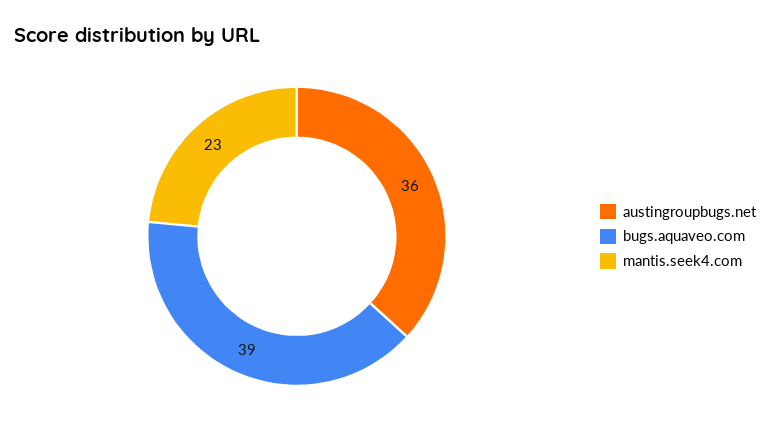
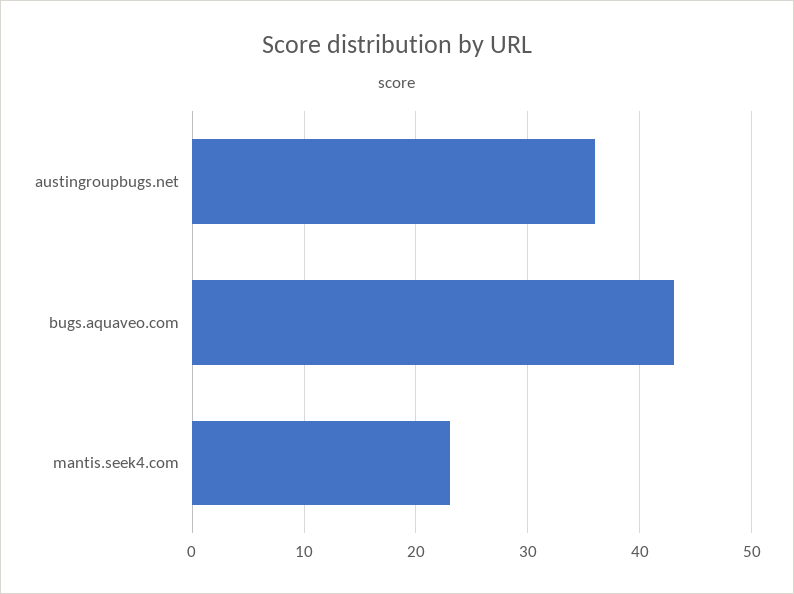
bugs.aquaveo.com: 39 -> 43

